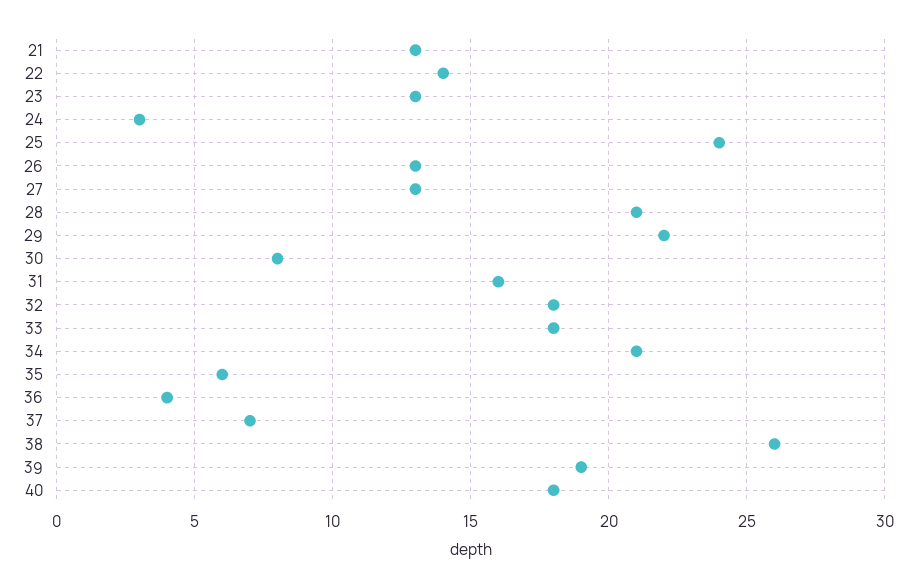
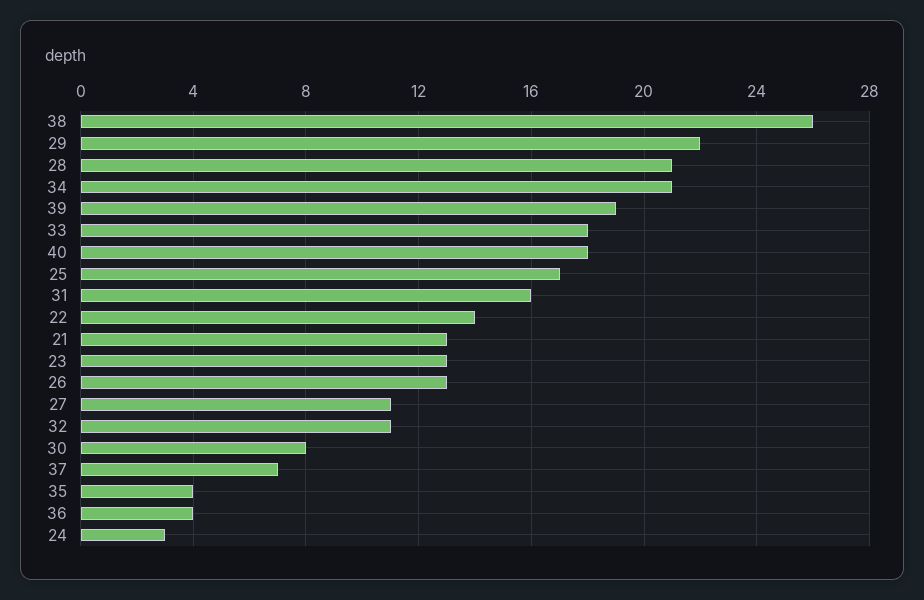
25: 24 -> 17
27: 13 -> 11
32: 18 -> 11
35: 6 -> 4

